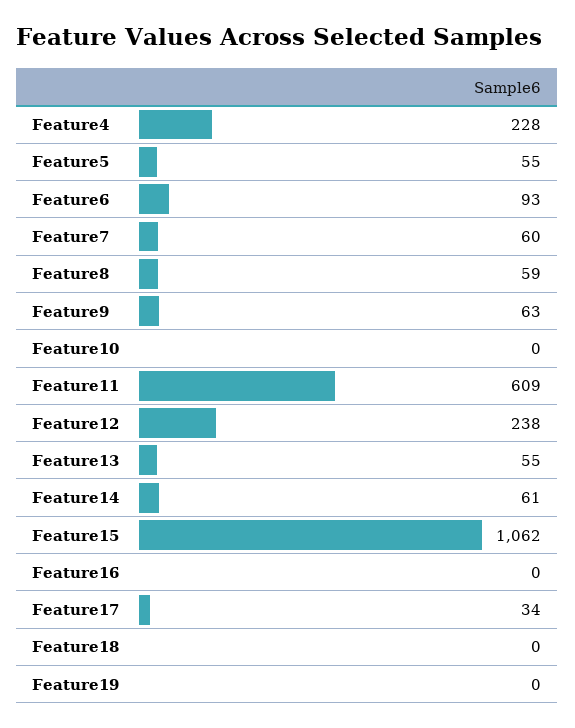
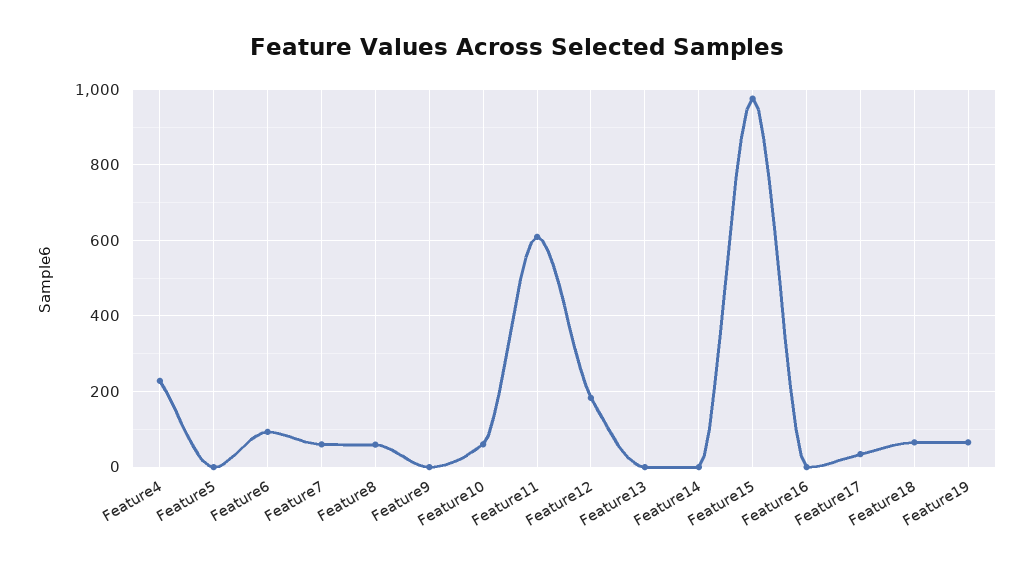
Feature5: 55 -> 0
Feature9: 63 -> 0
Feature10: 0 -> 60
Feature12: 238 -> 180
Feature13: 55 -> 0
Feature14: 61 -> 0
Feature15: 1062 -> 980
Feature18: 0 -> 60
Feature19: 0 -> 60

